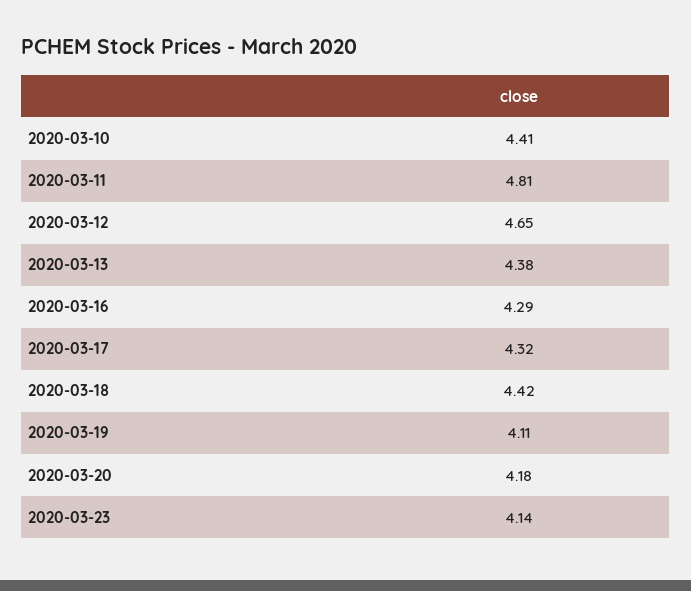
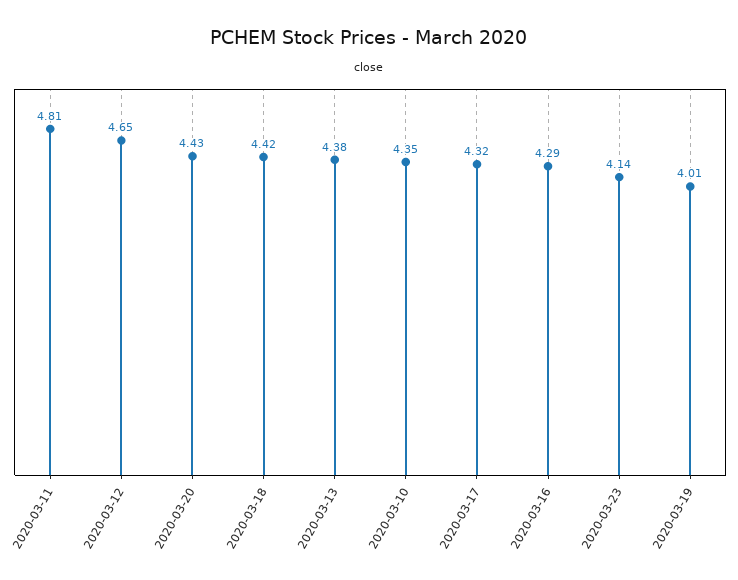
2020-03-10: 4.41 -> 4.35
2020-03-19: 4.11 -> 4.01
2020-03-20: 4.18 -> 4.43

